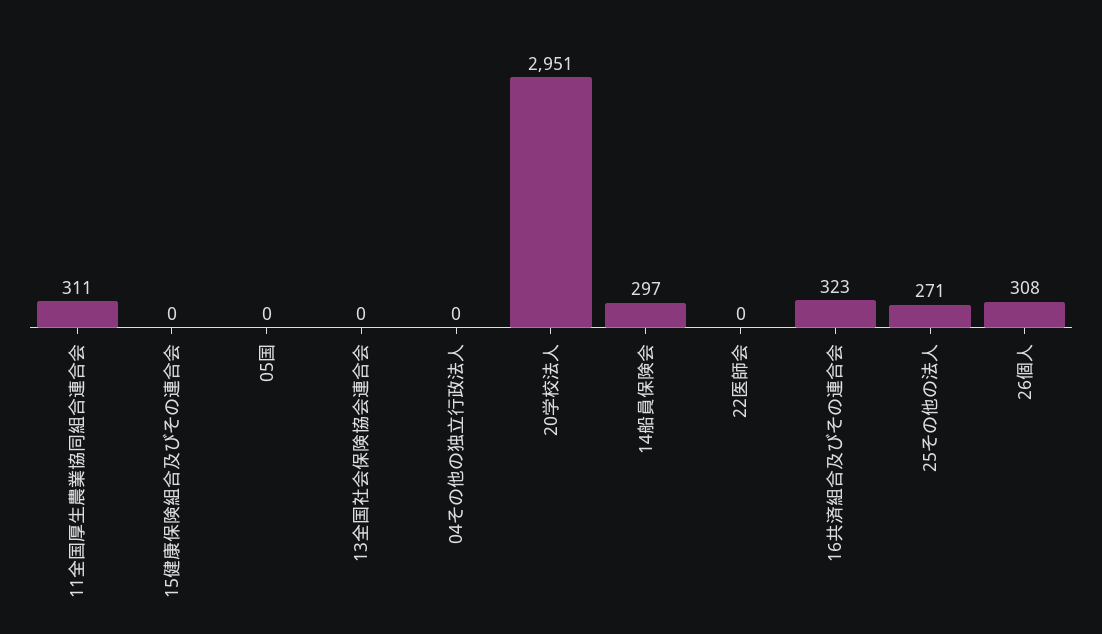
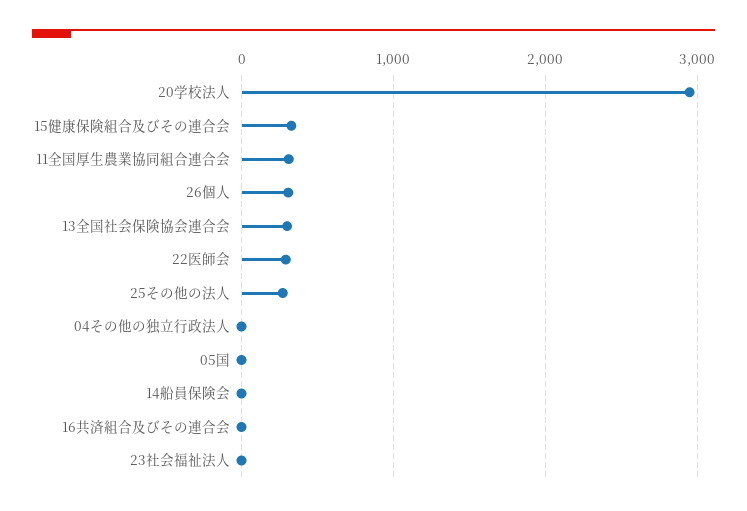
15健康保険組合及びその連合会: 0 -> 300
13全国社会保険協会連合会: 0 -> 300
14船員保険会: 297 -> 0
22医師会: 0 -> 300
16共済組合及びその連合会: 323 -> 0
23社会福祉法人: none -> 0

